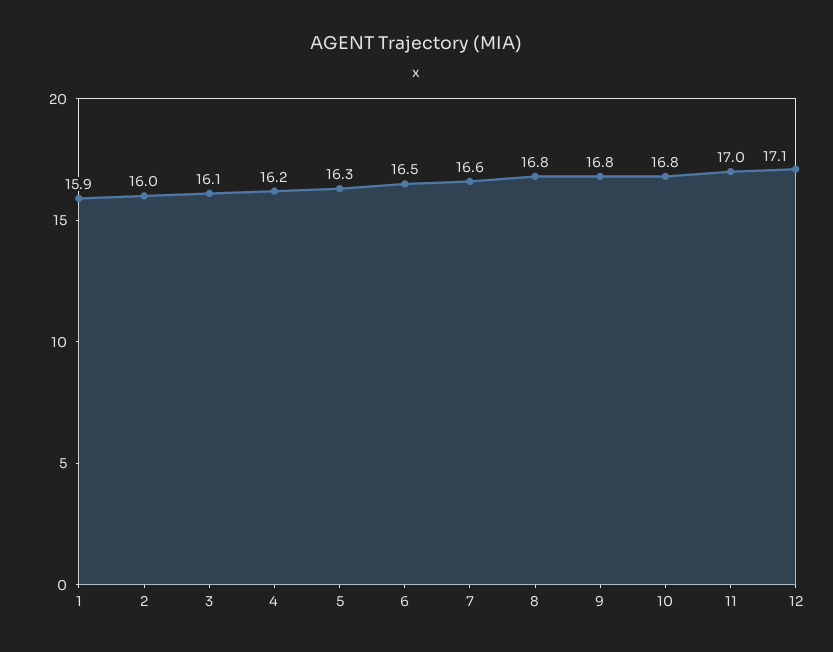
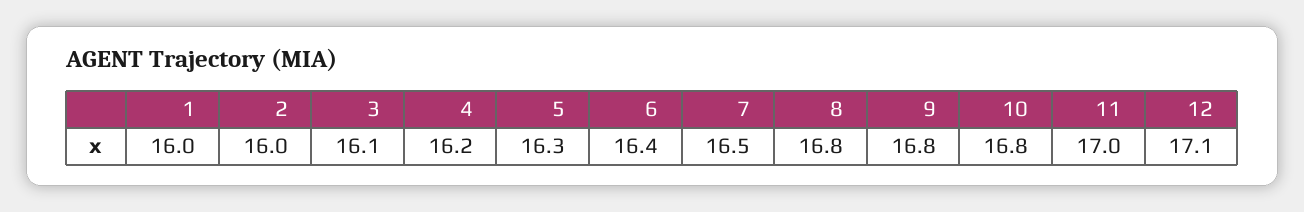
1: 15.9 -> 16
6: 16.5 -> 16.4
7: 16.6 -> 16.5

